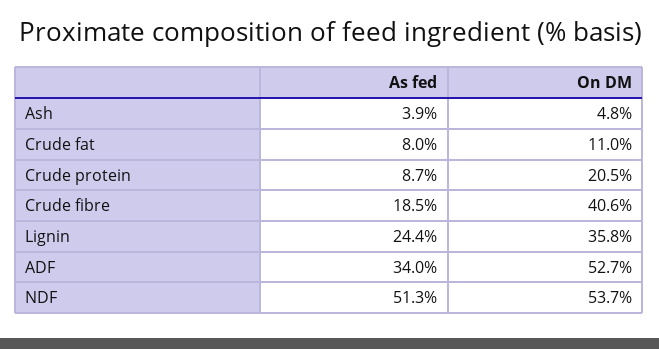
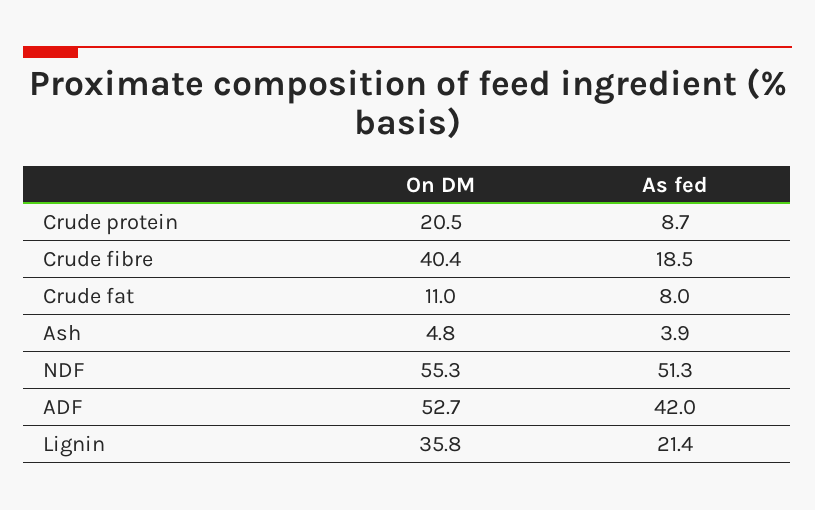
On DM, Crude fibre: 40.6 -> 40.4
As fed, Lignin: 24.4 -> 21.4
As fed, ADF: 34 -> 42
On DM, NDF: 53.7 -> 55.3

